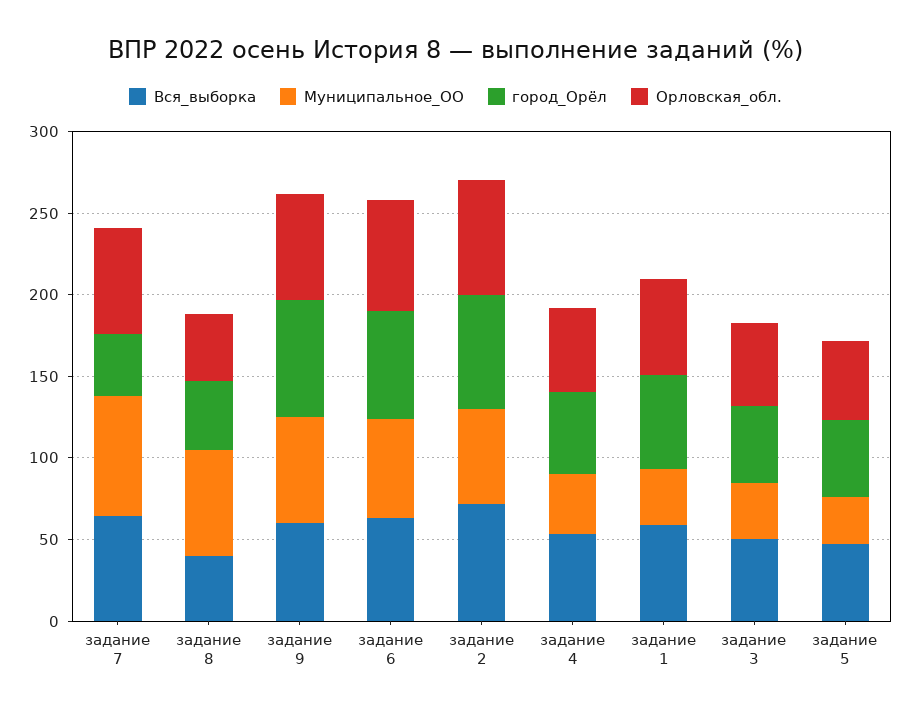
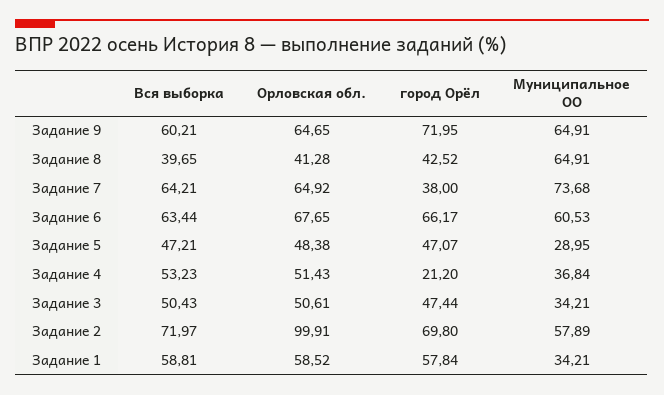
Орловская_обл., задание 2: 70 -> 99.91
город_Орёл, задание 4: 50 -> 21.2

